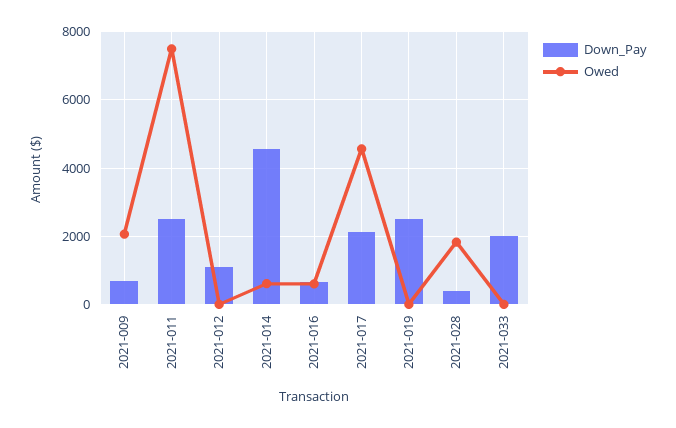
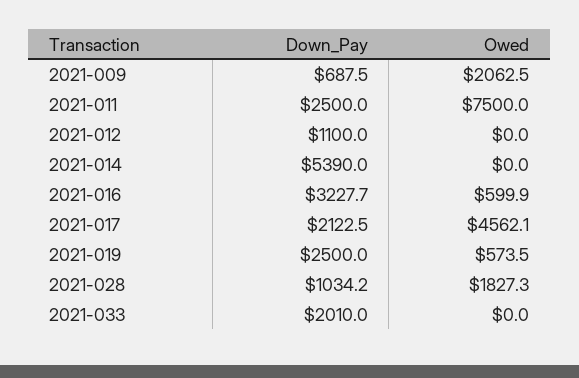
Down_Pay, 2021-014: 4600 -> 5390
Owed, 2021-014: 600 -> 0
Down_Pay, 2021-016: 600 -> 3227.7
Owed, 2021-019: 0 -> 573.5
Down_Pay, 2021-028: 400 -> 1034.2

